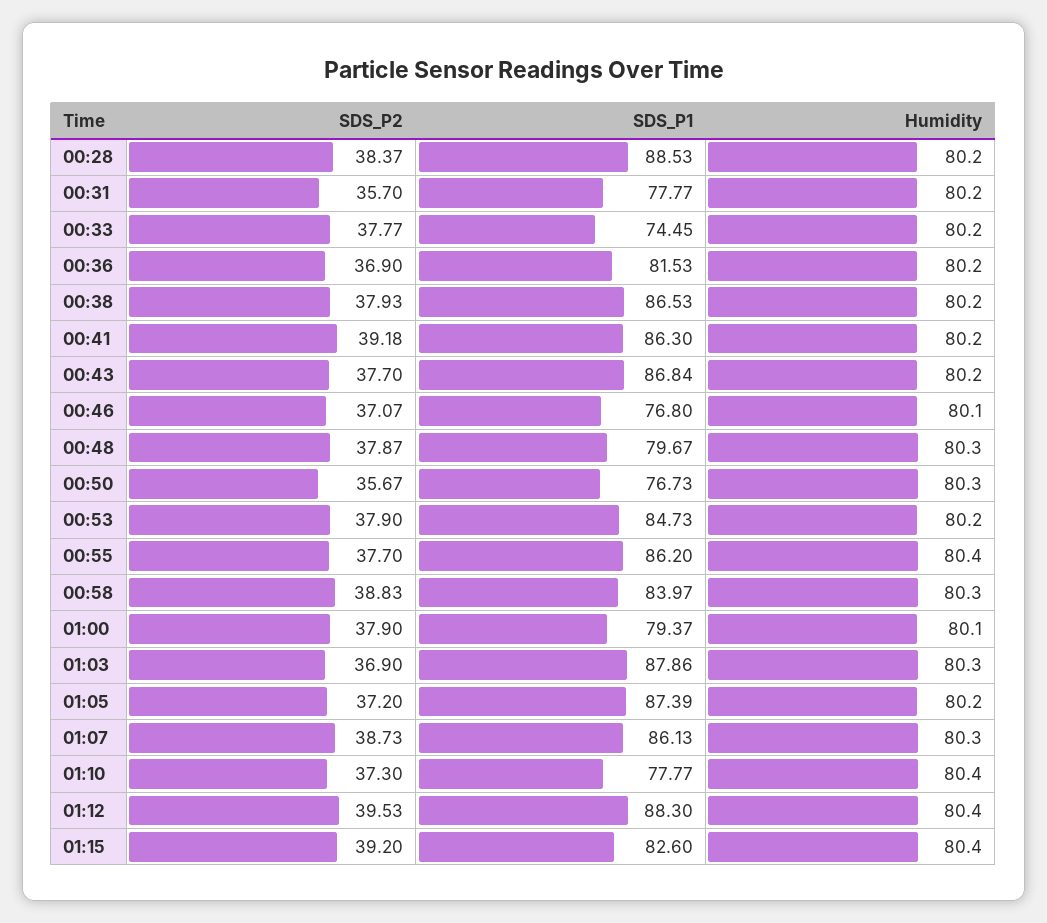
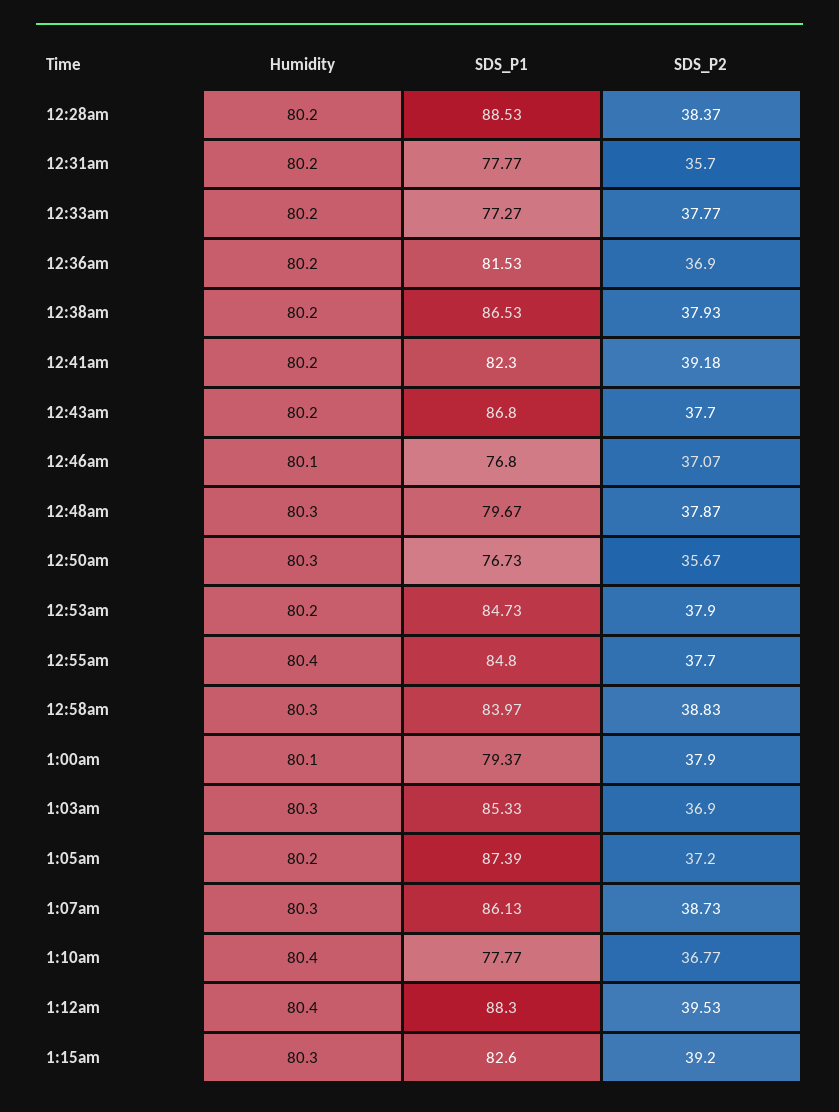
SDS_P1, 00:33: 74.45 -> 77.27
SDS_P1, 00:41: 86.3 -> 82.3
SDS_P1, 00:43: 86.84 -> 86.8
SDS_P1, 00:55: 86.2 -> 84.8
SDS_P1, 01:03: 87.86 -> 85.33
SDS_P2, 01:10: 37.3 -> 36.77
Humidity, 01:15: 80.4 -> 80.3

